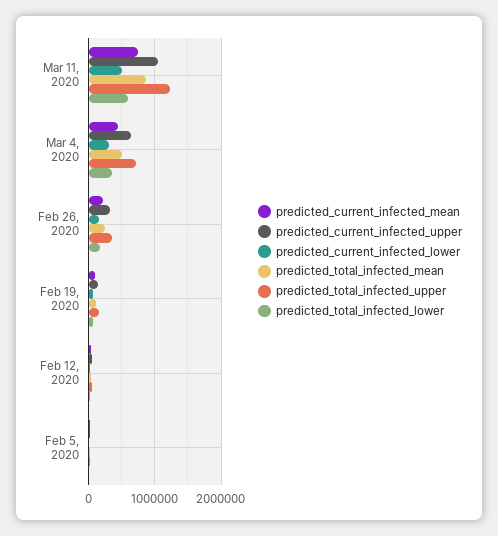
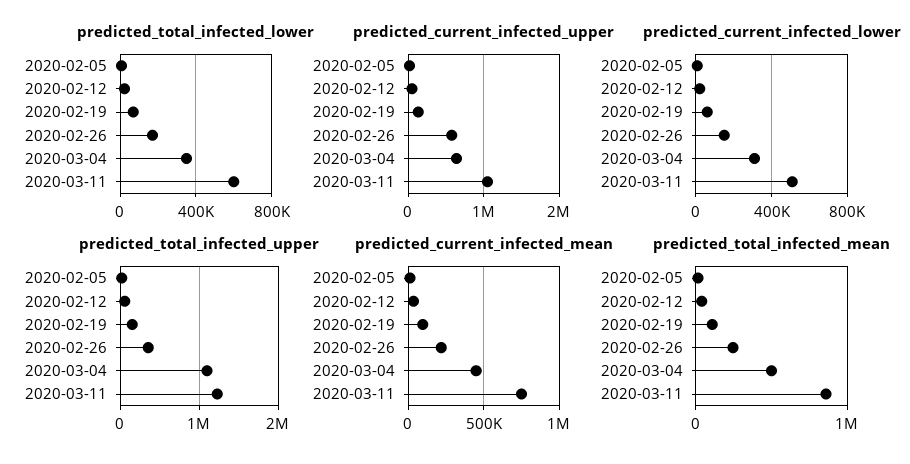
predicted_total_infected_upper, Mar 4, 2020: 700000 -> 1100000
predicted_current_infected_upper, Feb 26, 2020: 300000 -> 600000

